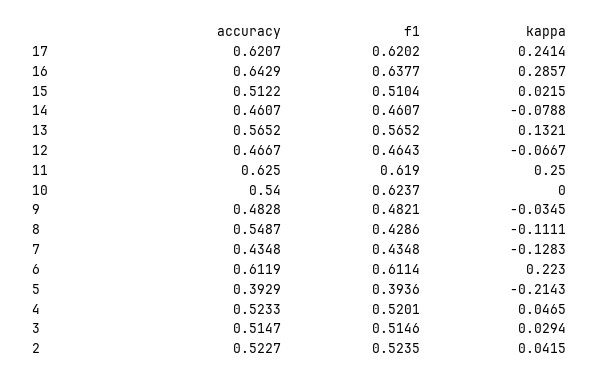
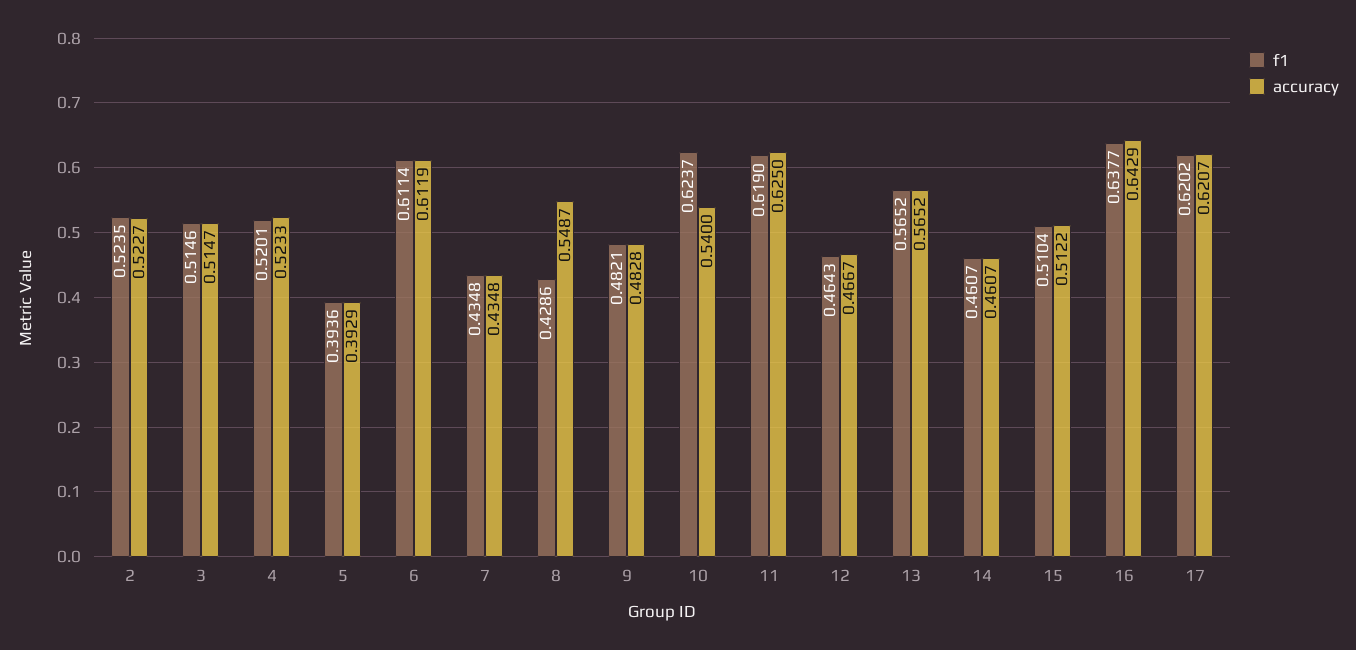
kappa, 17: 0.2414 -> none
kappa, 16: 0.2857 -> none
kappa, 15: 0.0215 -> none
kappa, 14: -0.0788 -> none
kappa, 13: 0.1321 -> none
kappa, 12: -0.0667 -> none
kappa, 11: 0.25 -> none
kappa, 10: 0 -> none
kappa, 9: -0.0345 -> none
kappa, 8: -0.1111 -> none
kappa, 7: -0.1283 -> none
kappa, 6: 0.223 -> none
kappa, 5: -0.2143 -> none
kappa, 4: 0.0465 -> none
kappa, 3: 0.0294 -> none
kappa, 2: 0.0415 -> none

